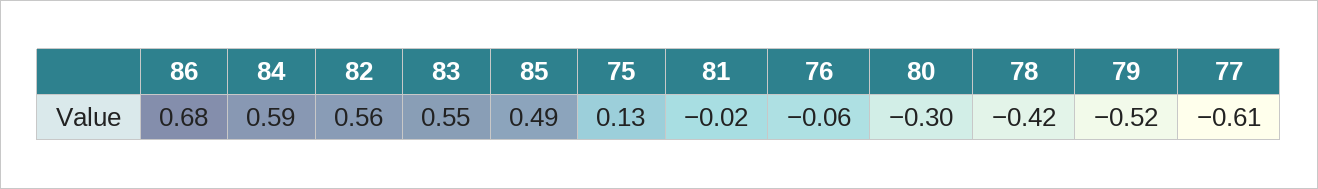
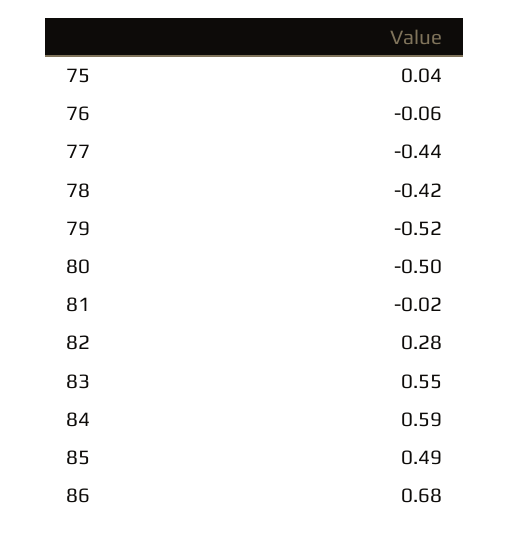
82: 0.56 -> 0.28
75: 0.13 -> 0.04
80: -0.3 -> -0.5
77: -0.61 -> -0.44

